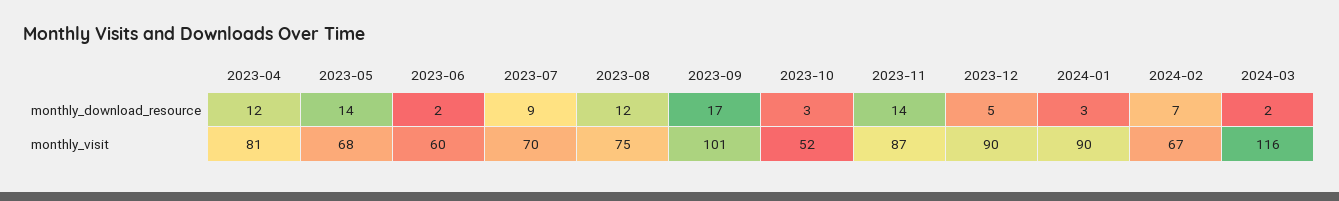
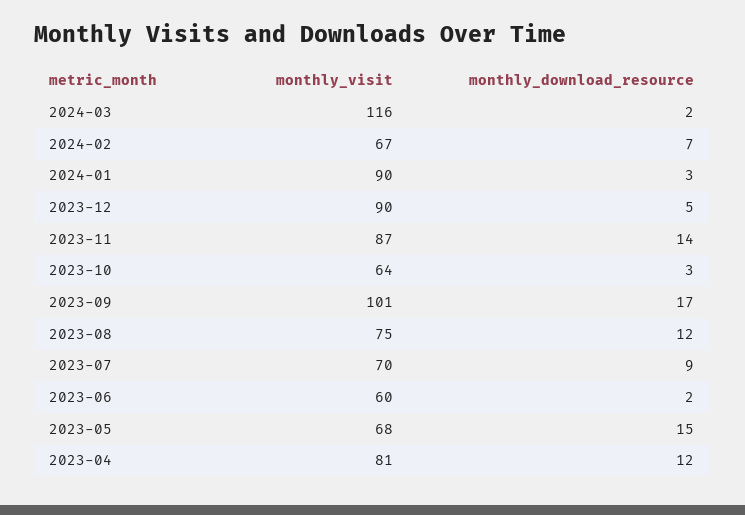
2023-05, monthly_download_resource: 14 -> 15
2023-10, monthly_visit: 52 -> 64

